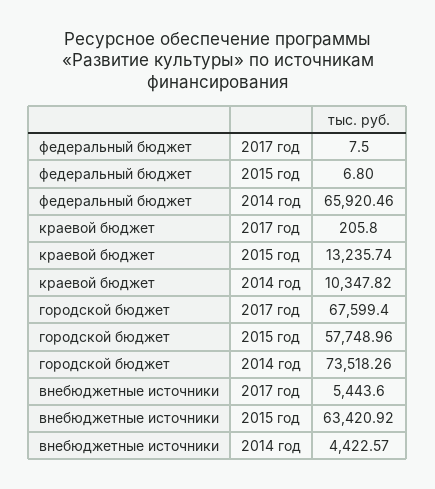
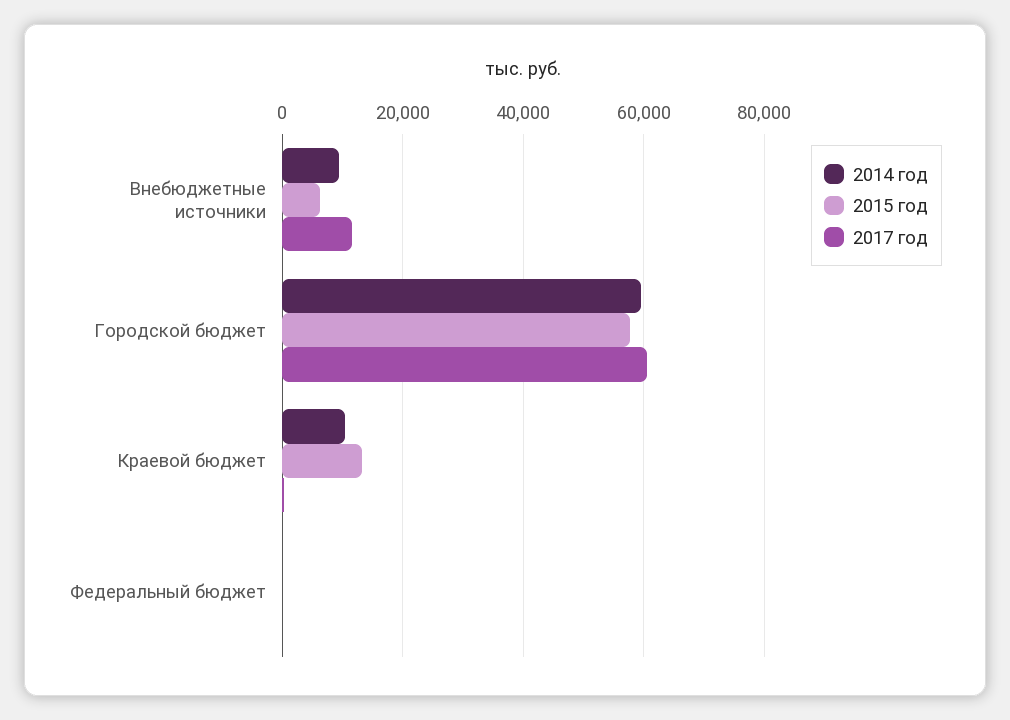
2014 год, федеральный бюджет: 65920.46 -> 0
2017 год, городской бюджет: 67599.4 -> 60000
2014 год, городской бюджет: 73518.26 -> 60000
2017 год, внебюджетные источники: 5443.6 -> 12000
2015 год, внебюджетные источники: 63420.92 -> 6000
2014 год, внебюджетные источники: 4422.57 -> 10000

